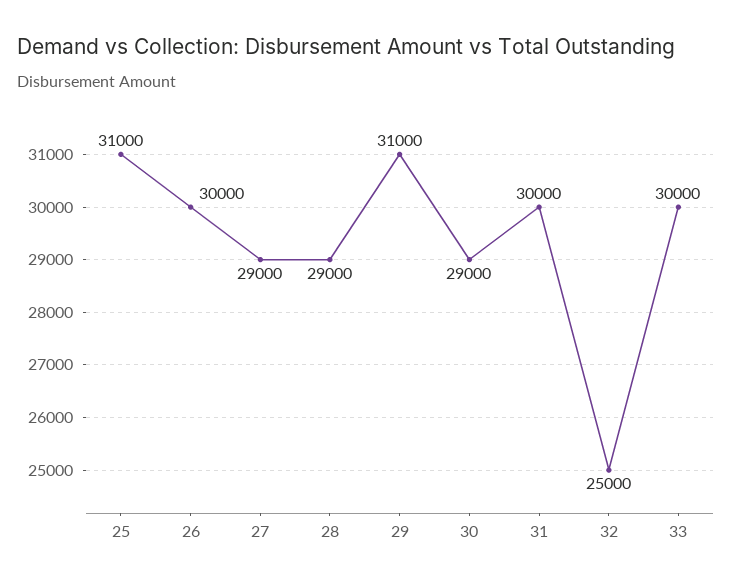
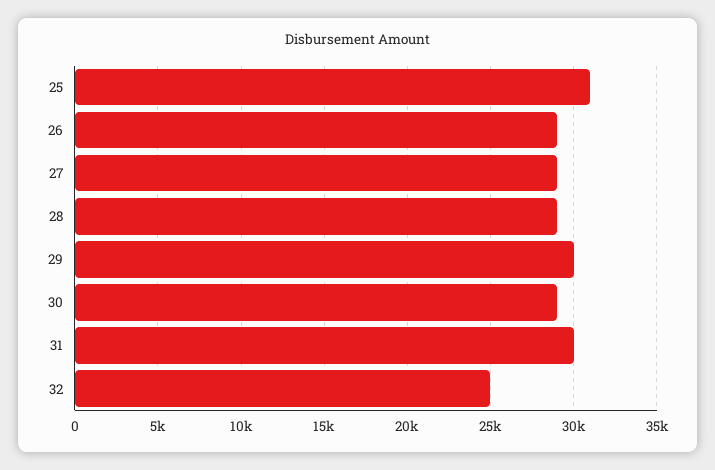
26: 30000 -> 29000
29: 31000 -> 30000
33: 30000 -> none

